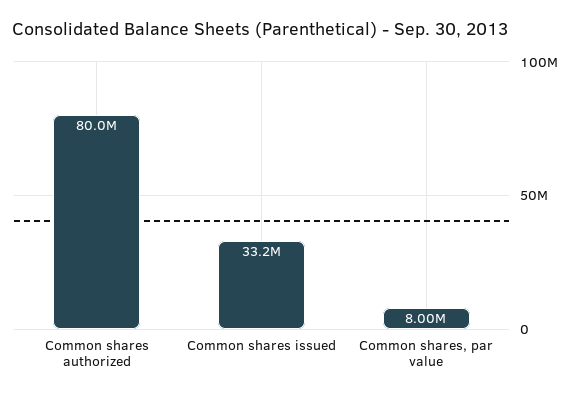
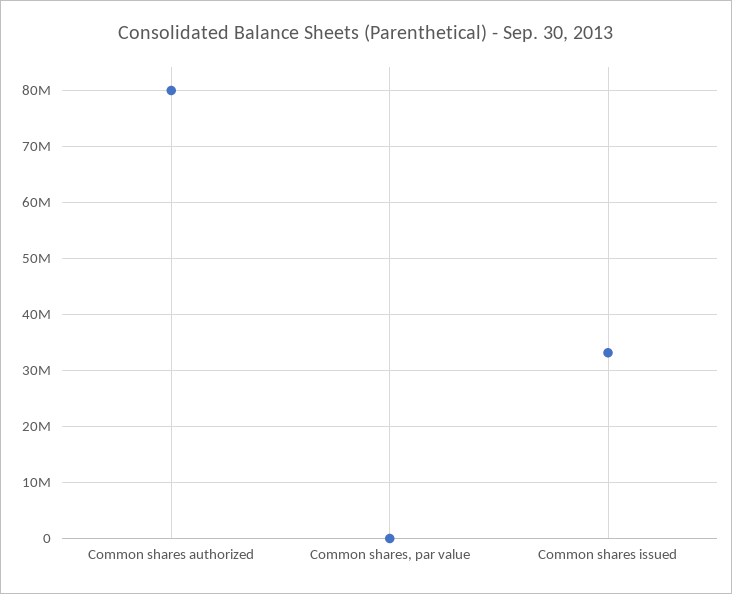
Common shares, par value: 8000000 -> 0

